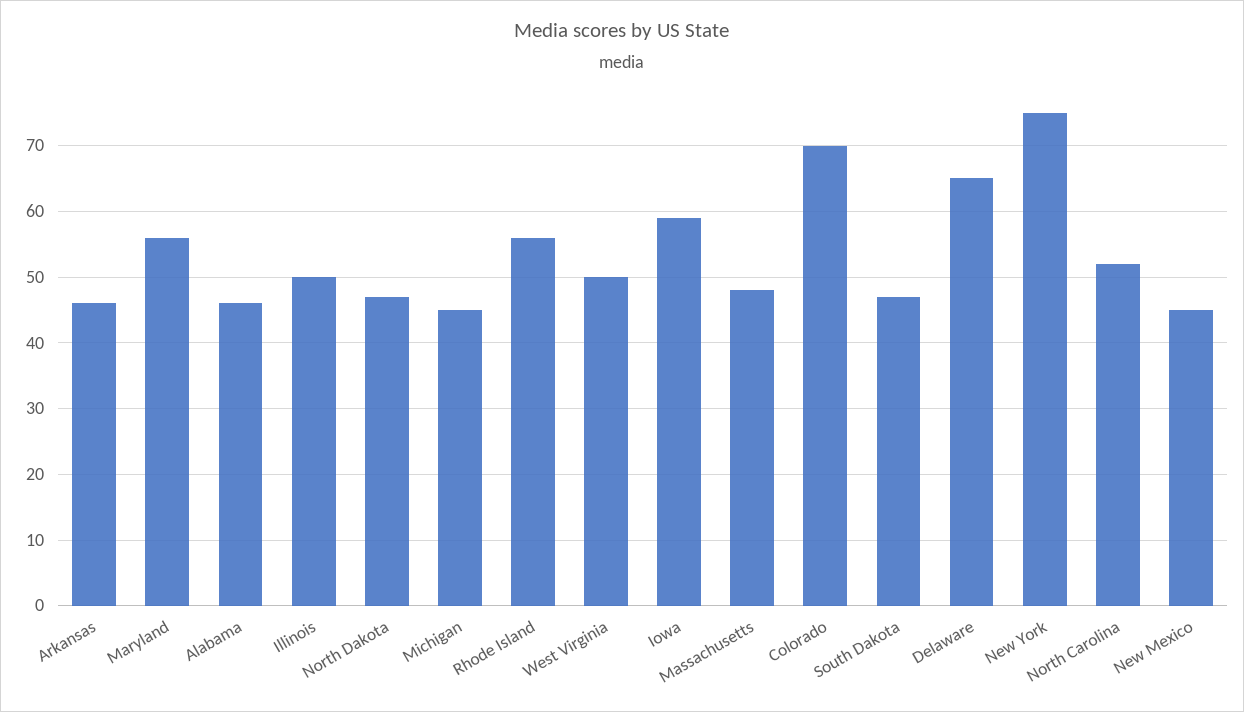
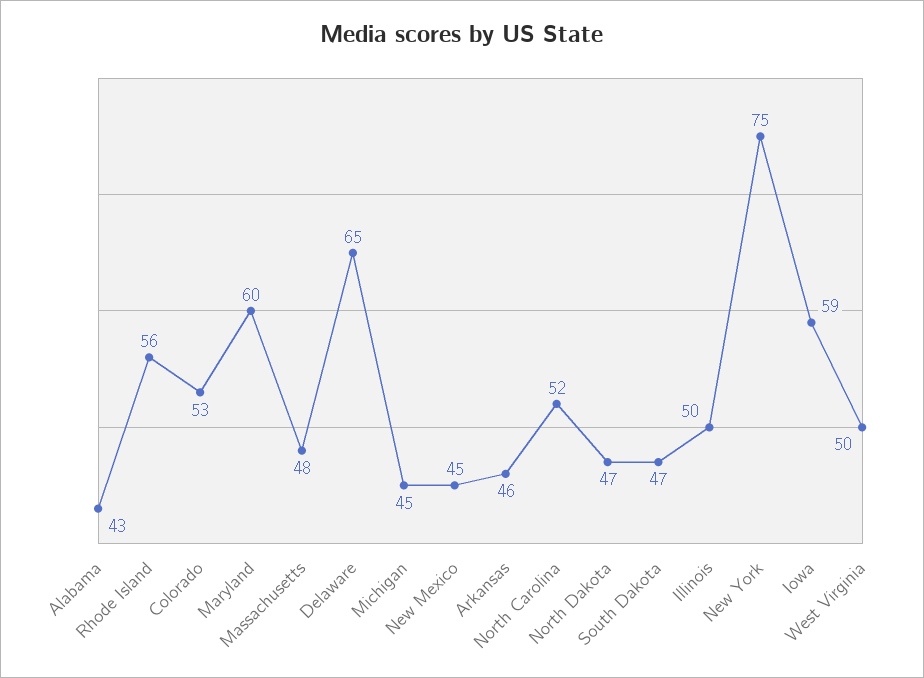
Maryland: 56 -> 60
Alabama: 46 -> 43
Colorado: 70 -> 53

